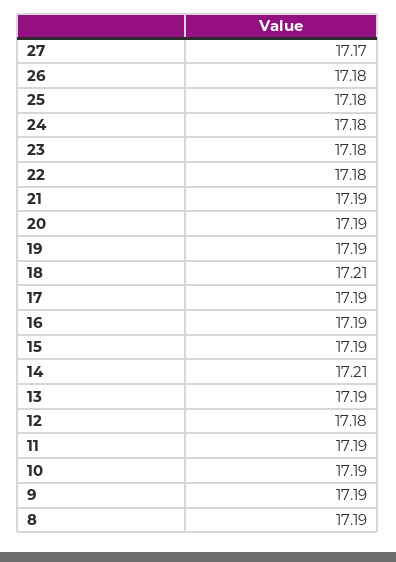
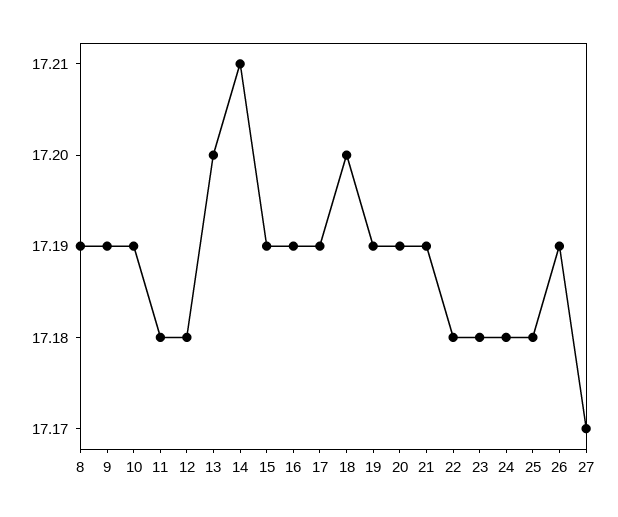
26: 17.18 -> 17.19
18: 17.21 -> 17.2
13: 17.19 -> 17.2
11: 17.19 -> 17.18

